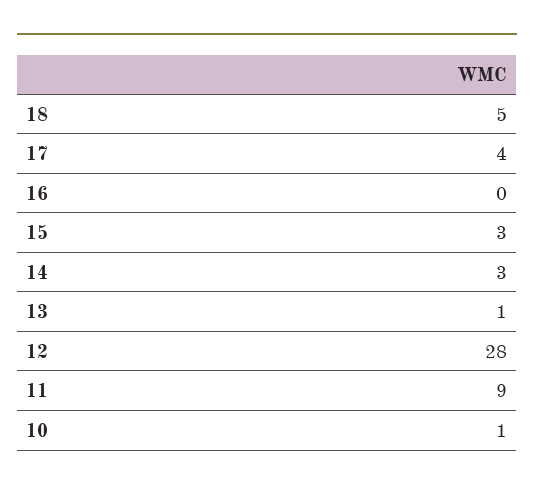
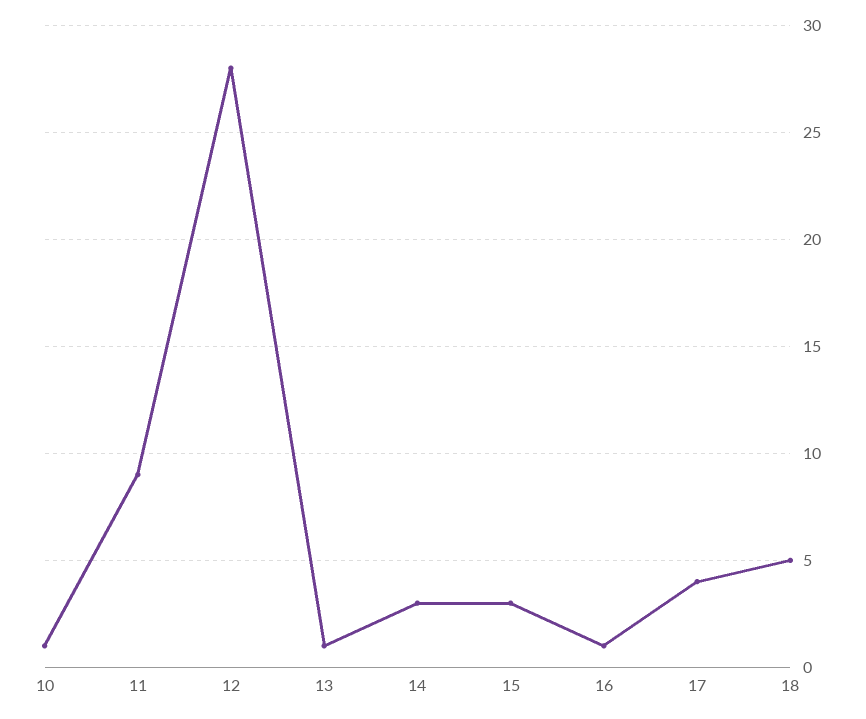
16: 0 -> 1

